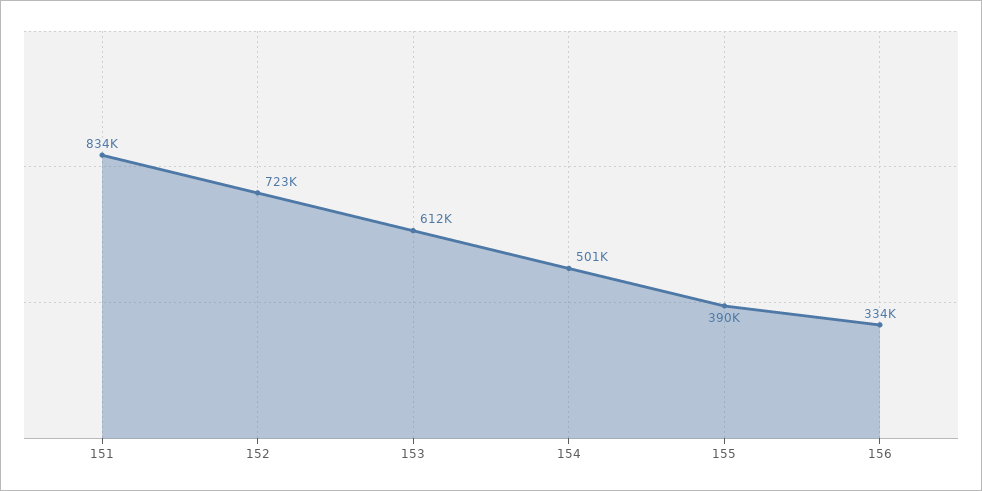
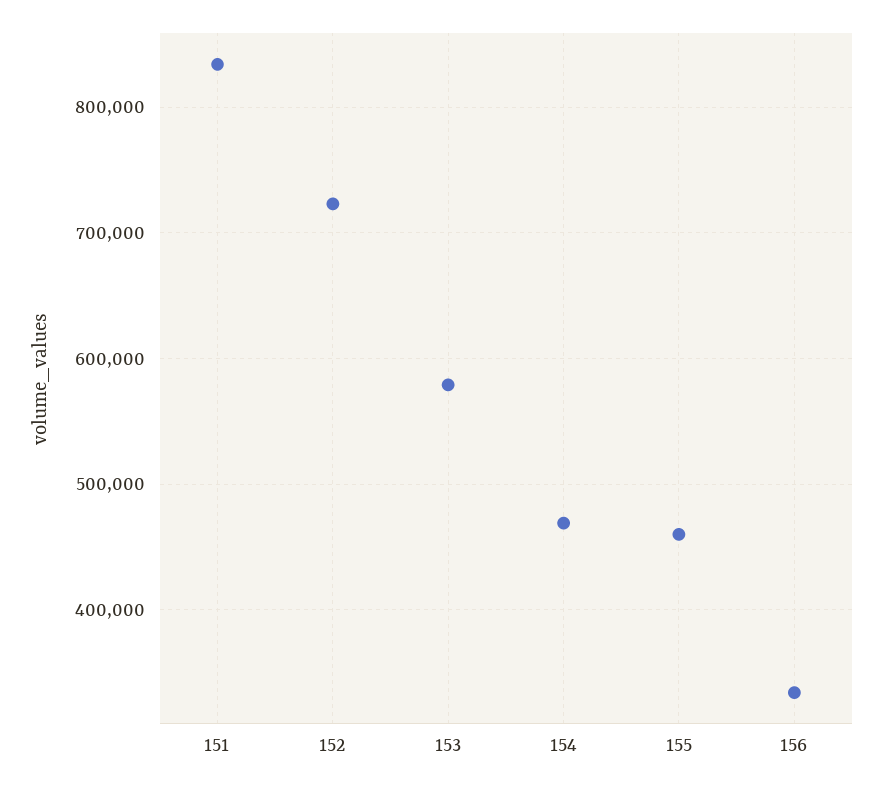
153: 612000 -> 580000
154: 501000 -> 470000
155: 390000 -> 460000

